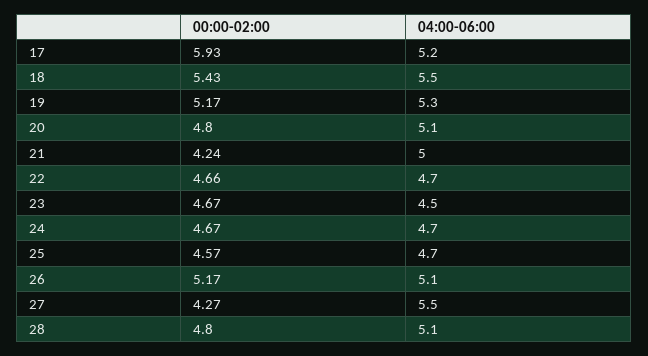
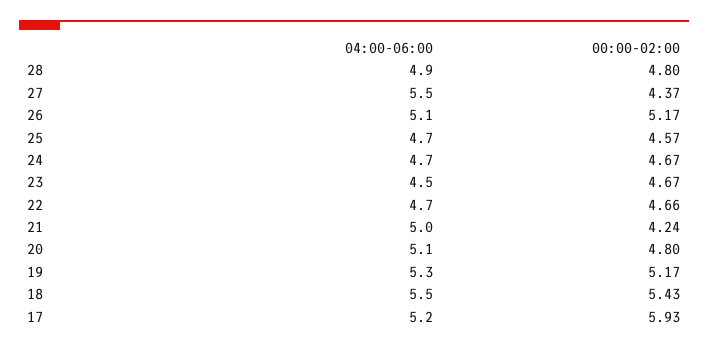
00:00-02:00, 27: 4.27 -> 4.37
04:00-06:00, 28: 5.1 -> 4.9

